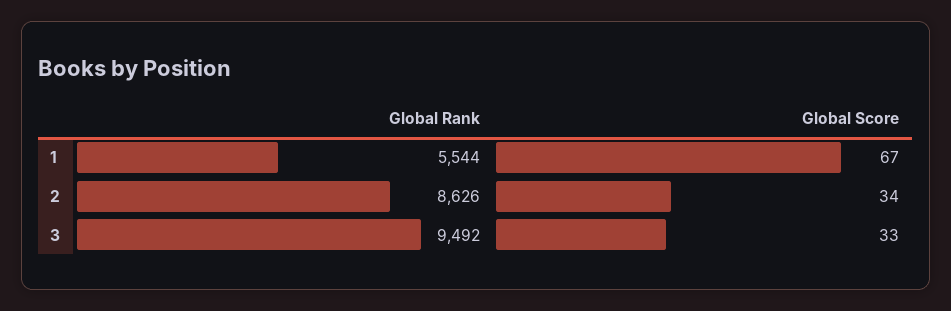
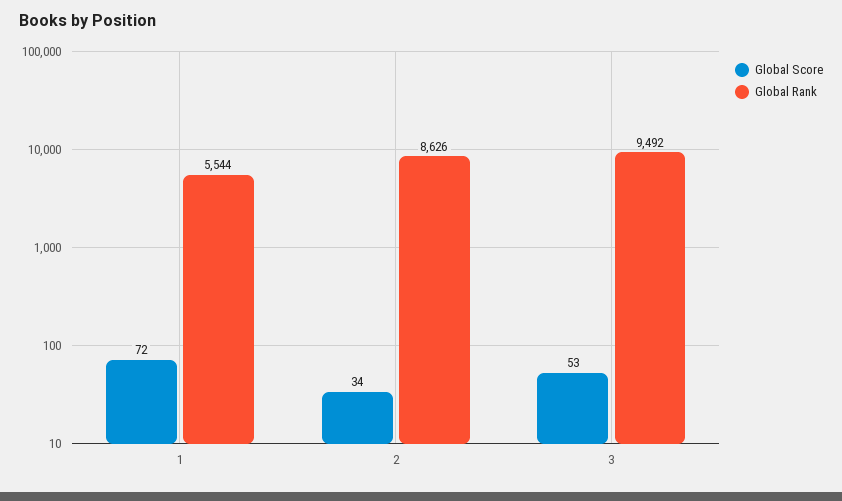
Global Score, 1: 67 -> 72
Global Score, 3: 33 -> 53

